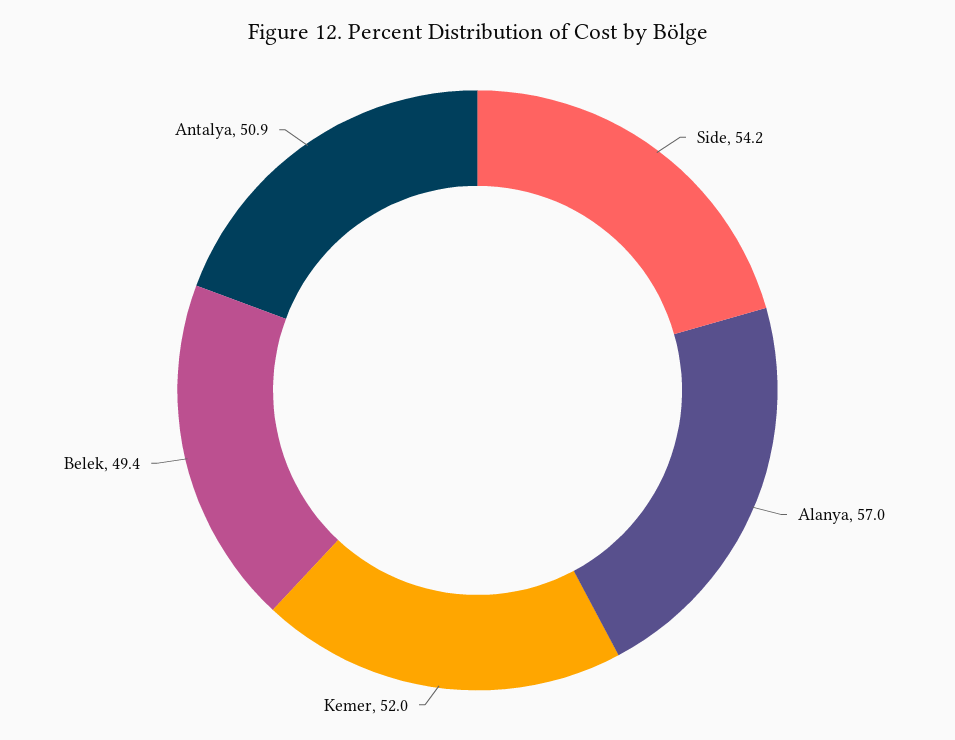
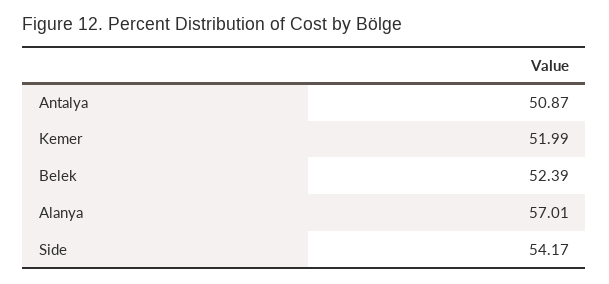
Belek: 49.4 -> 52.39

